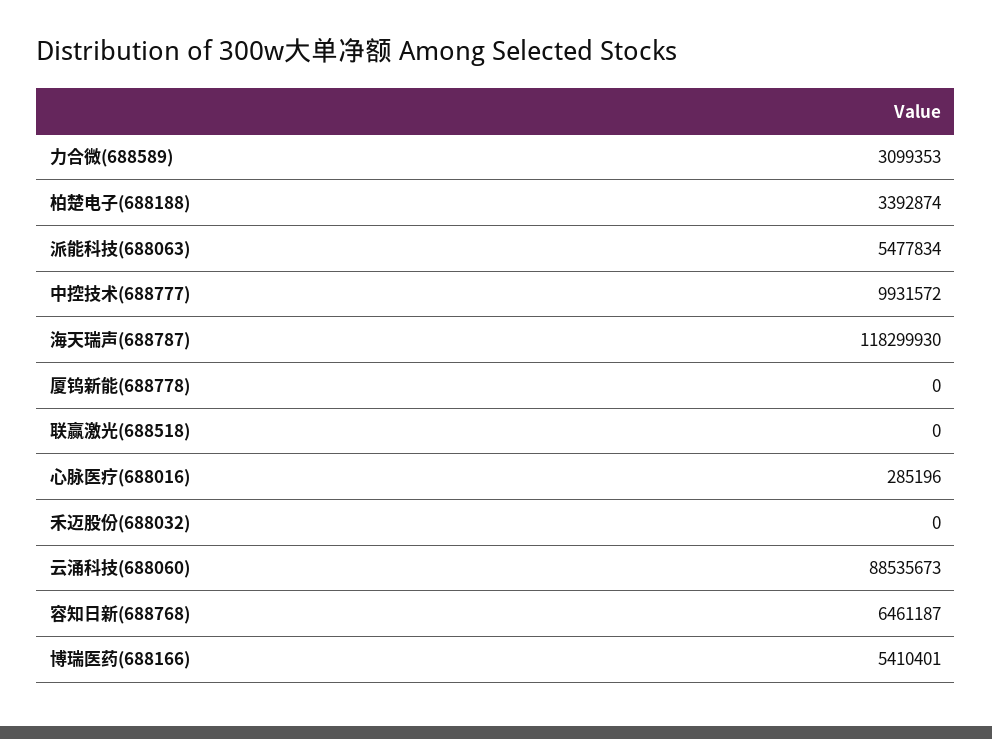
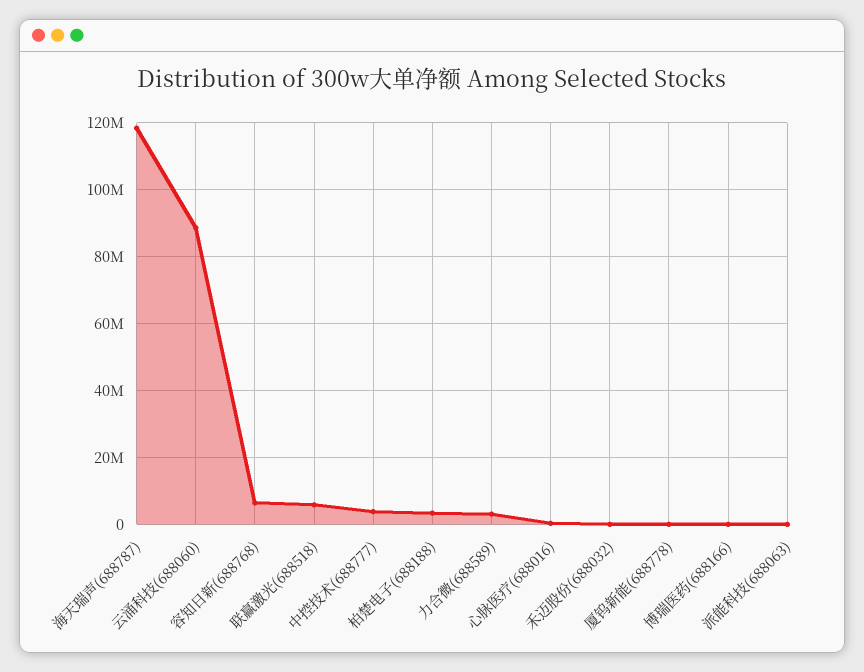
派能科技(688063): 5477834 -> 0
中控技术(688777): 9931572 -> 4000000
联赢激光(688518): 0 -> 6000000
博瑞医药(688166): 5410401 -> 0

